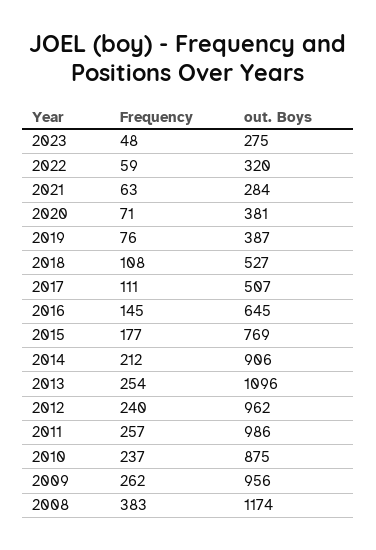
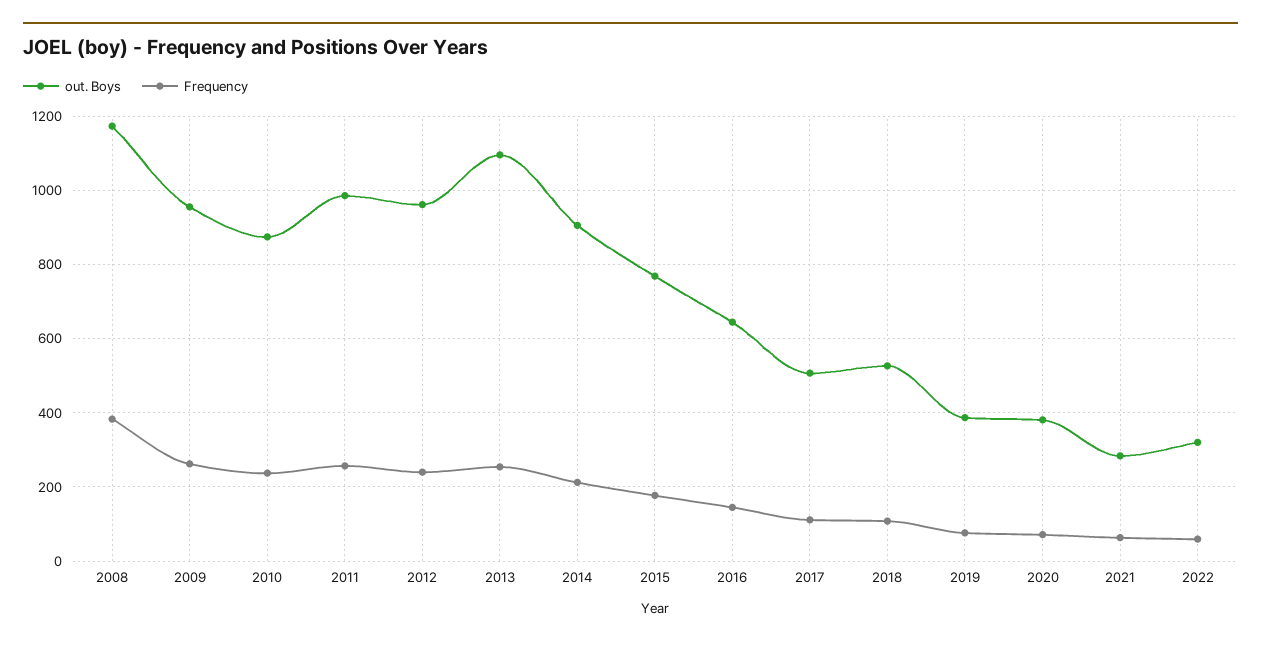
Frequency, 2023: 48 -> none
out. Boys, 2023: 275 -> none

